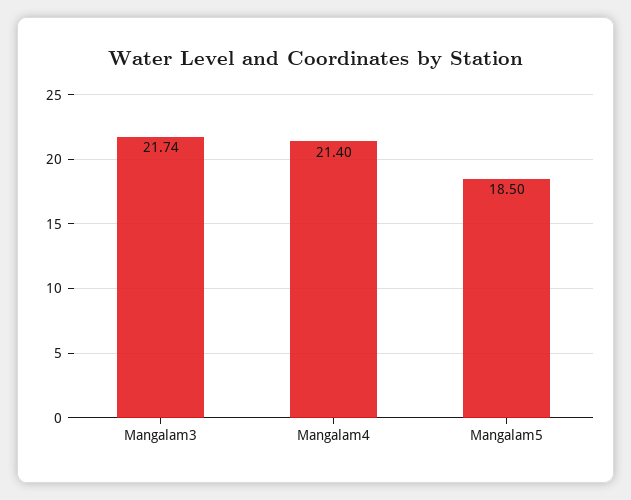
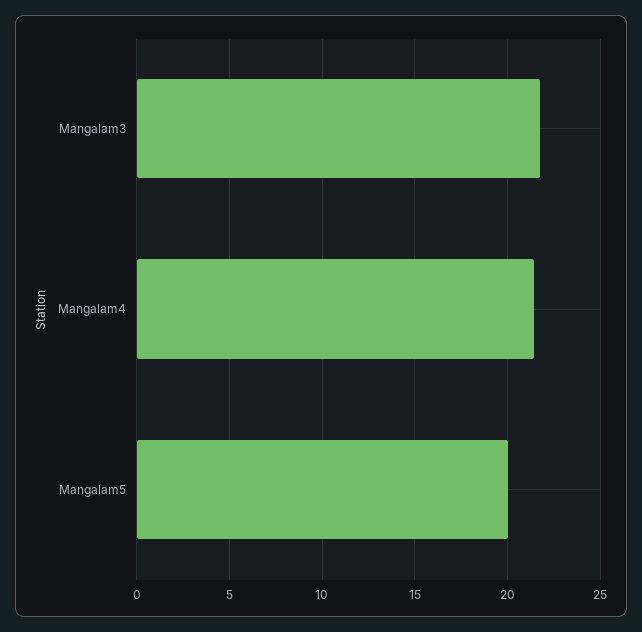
Mangalam5: 18.5 -> 20

